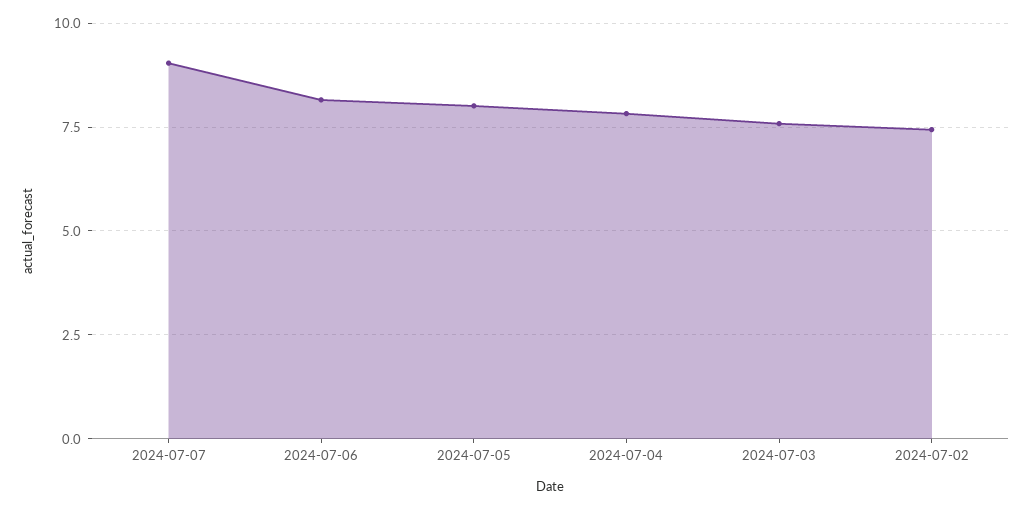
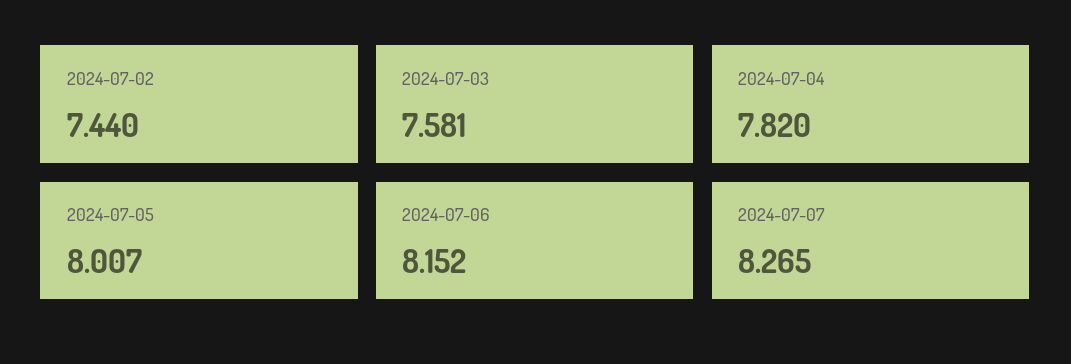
2024-07-07: 9 -> 8.265

